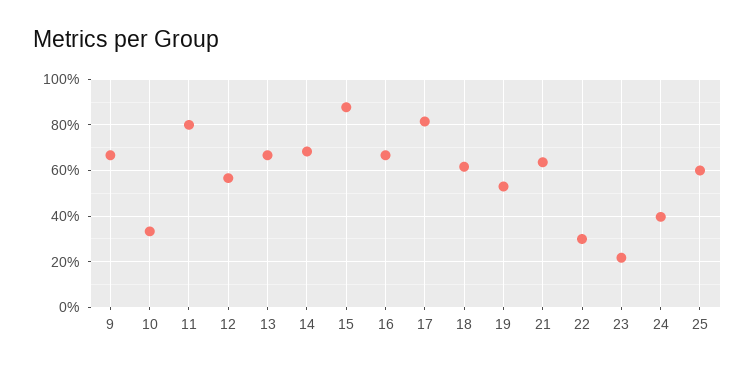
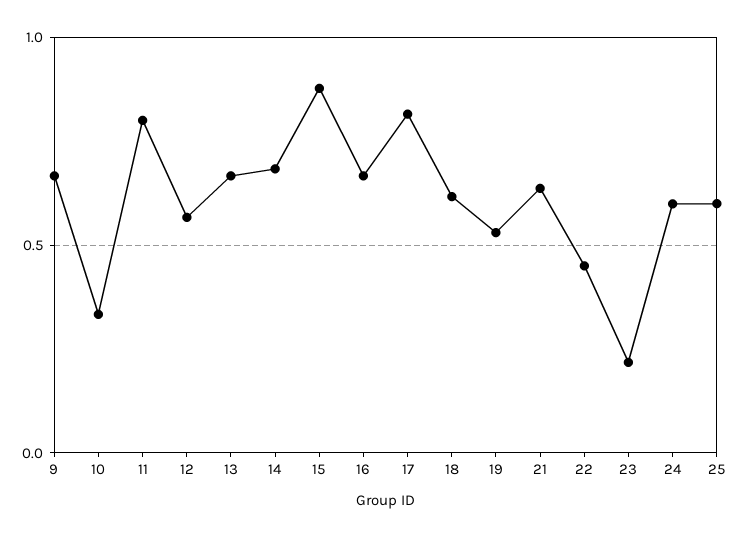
22: 0.3 -> 0.45
24: 0.4 -> 0.6

